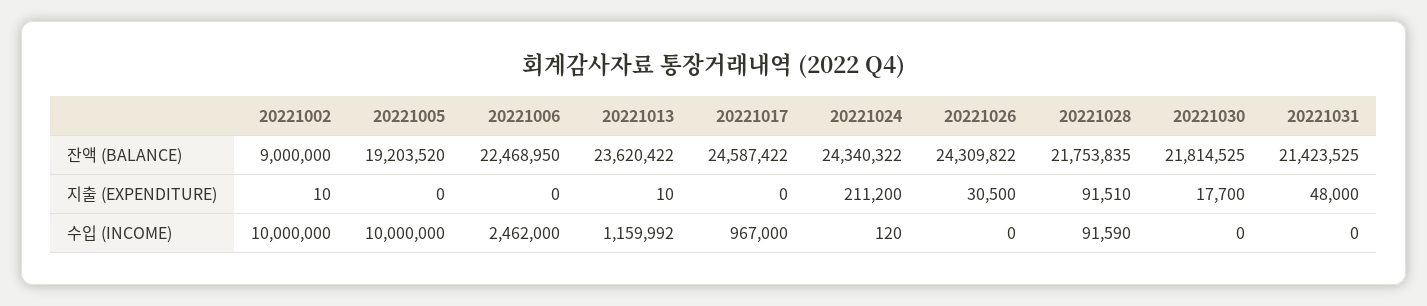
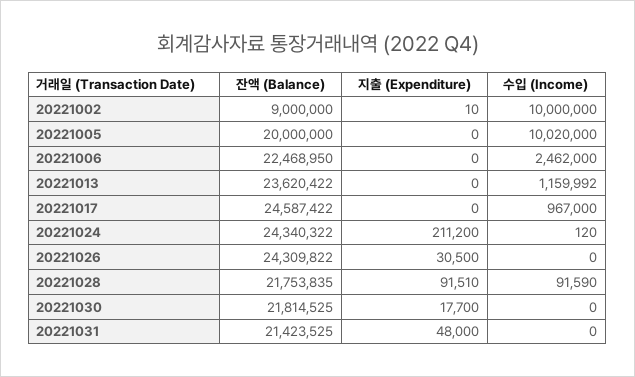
20221005, 잔액 (BALANCE): 19203520 -> 20000000
20221013, 지출 (EXPENDITURE): 10 -> 0
20221005, 수입 (INCOME): 10000000 -> 10020000

